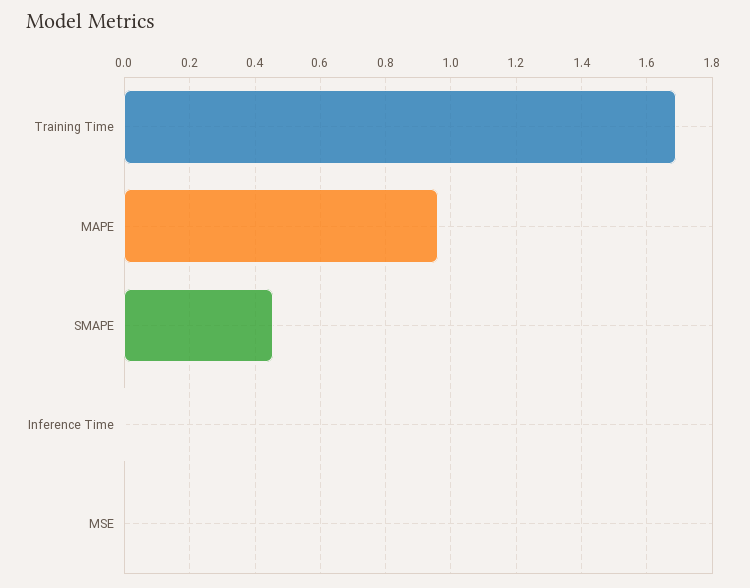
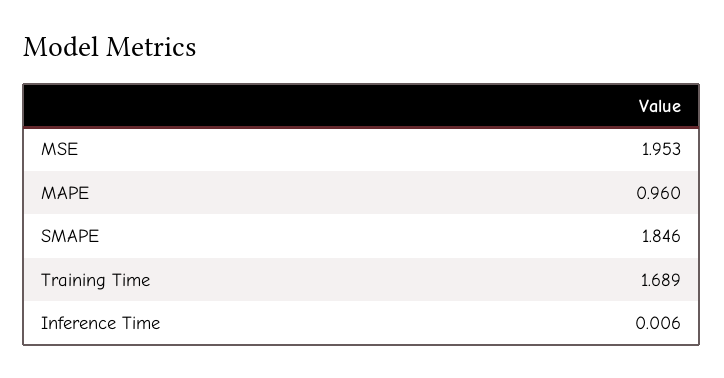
SMAPE: 0.46 -> 1.846
MSE: 0 -> 1.953

